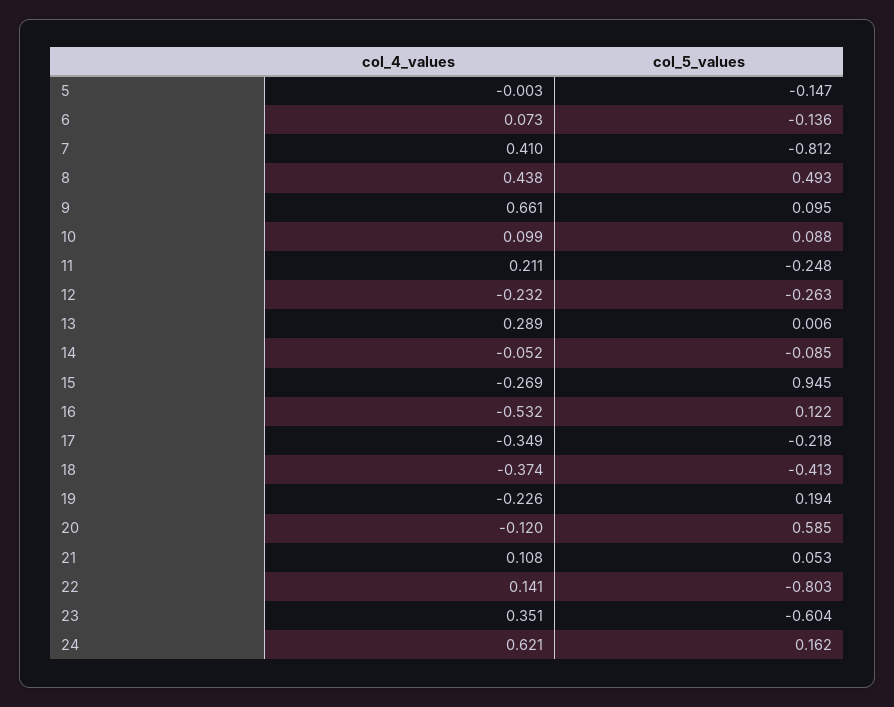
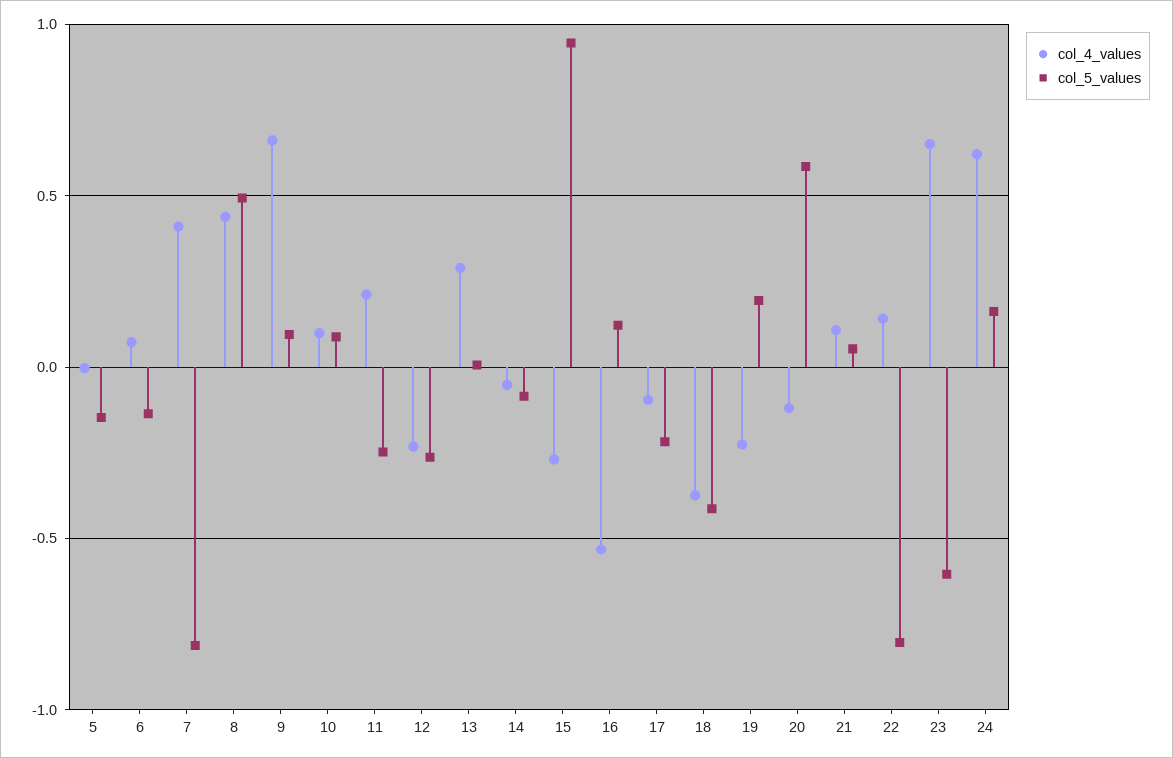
col_4_values, 17: -0.349 -> -0.1
col_4_values, 23: 0.351 -> 0.65

